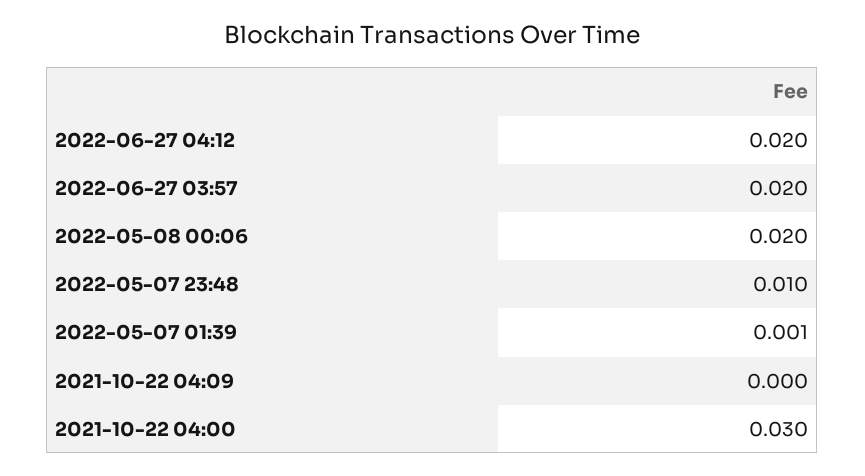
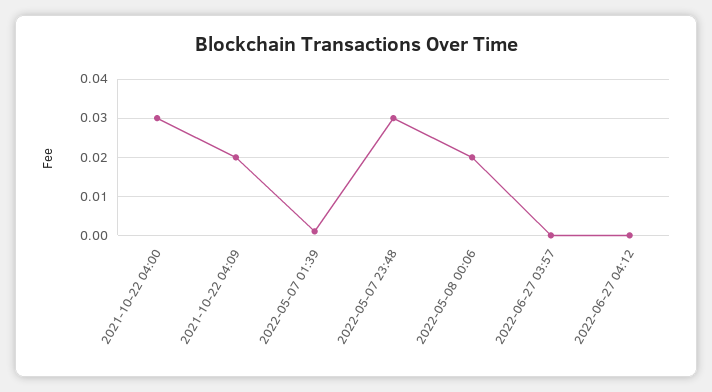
2022-06-27 04:12: 0.02 -> 0
2022-06-27 03:57: 0.02 -> 0
2022-05-07 23:48: 0.01 -> 0.03
2021-10-22 04:09: 0 -> 0.02

